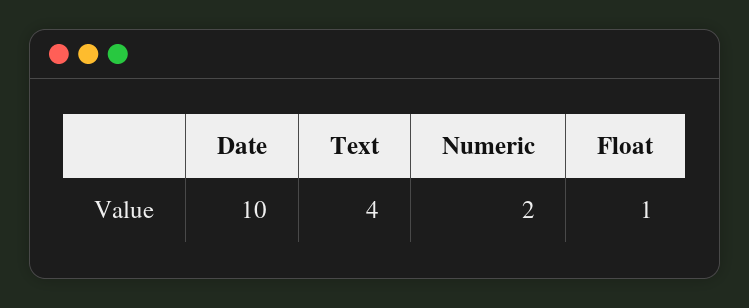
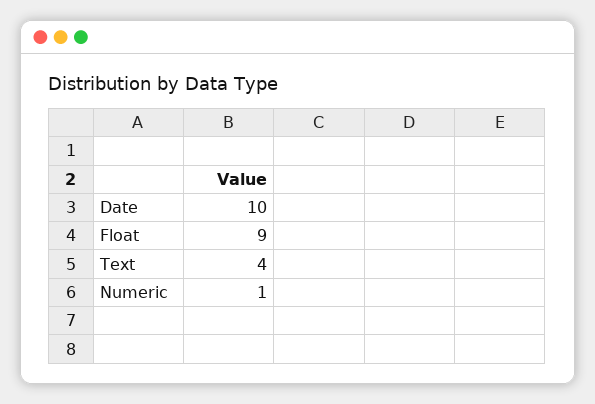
Numeric: 2 -> 1
Float: 1 -> 9

